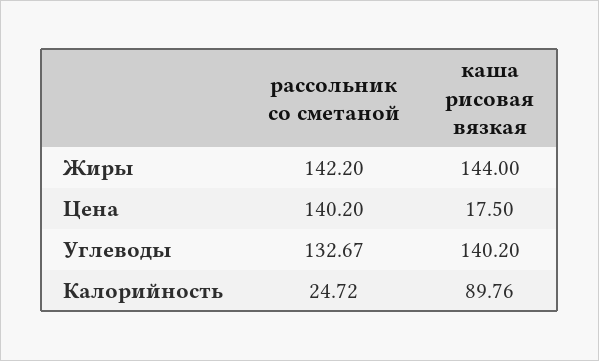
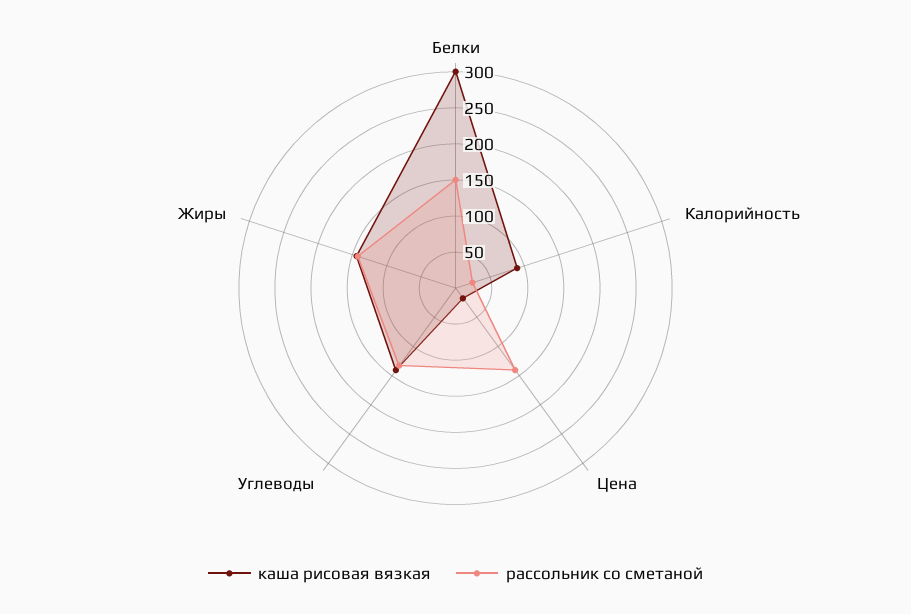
каша рисовая вязкая, Белки: none -> 300
рассольник со сметаной, Белки: none -> 150

